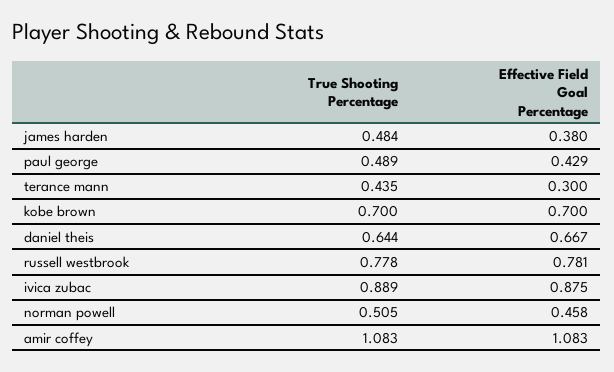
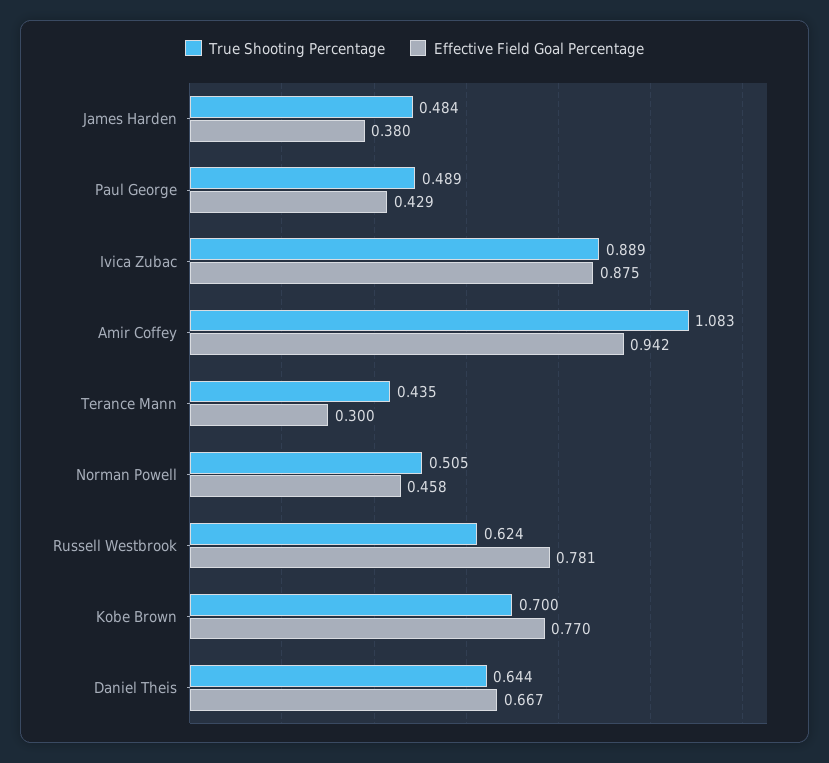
Effective Field Goal Percentage, kobe brown: 0.7 -> 0.77
True Shooting Percentage, russell westbrook: 0.778 -> 0.624
Effective Field Goal Percentage, amir coffey: 1.083 -> 0.942

